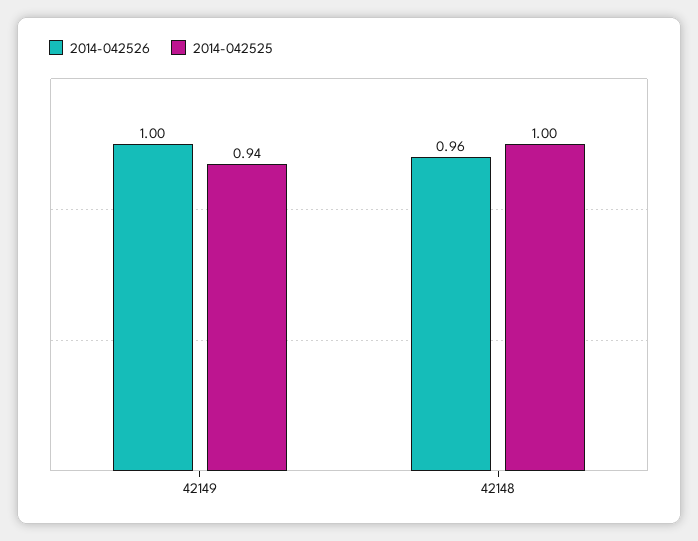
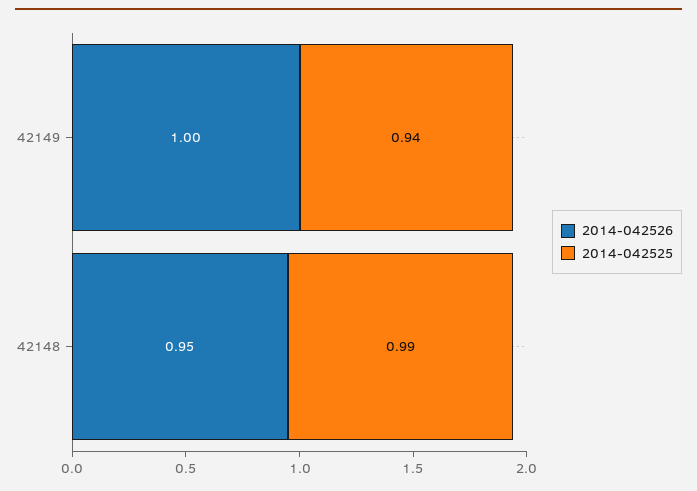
2014-042526, 42148: 0.96 -> 0.95
2014-042525, 42148: 1 -> 0.99

